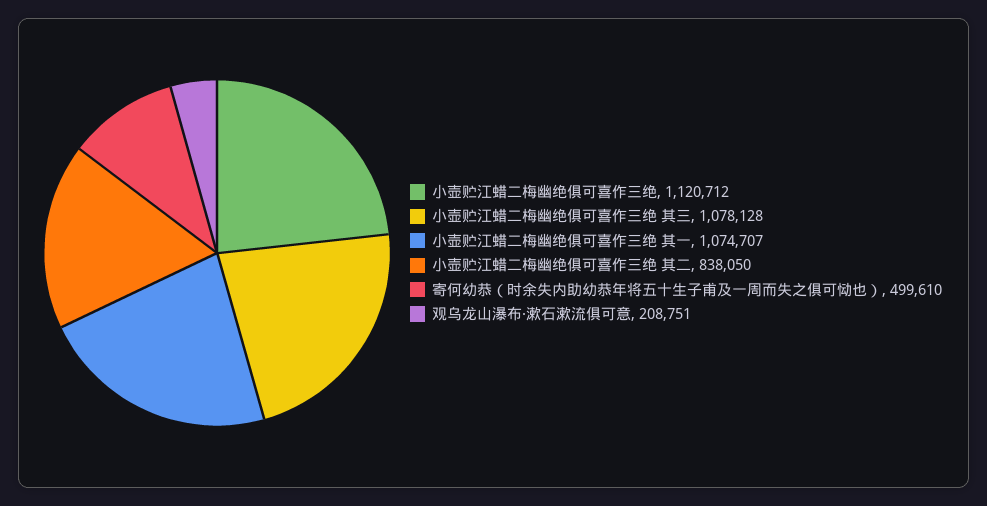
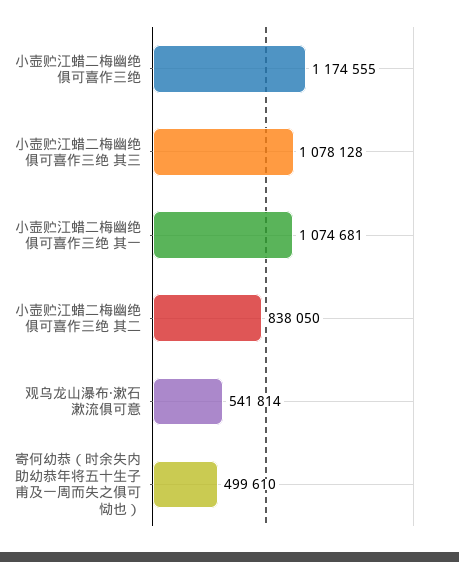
小壶贮江蜡二梅幽绝俱可喜作三绝: 1120712 -> 1174555
小壶贮江蜡二梅幽绝俱可喜作三绝 其一: 1074707 -> 1074681
观乌龙山瀑布·漱石漱流俱可意: 208751 -> 541814

